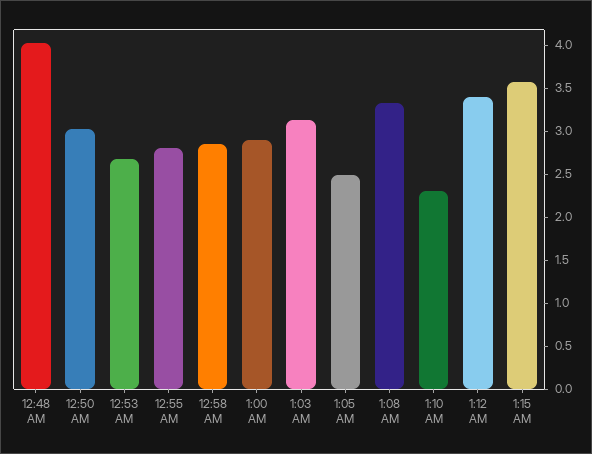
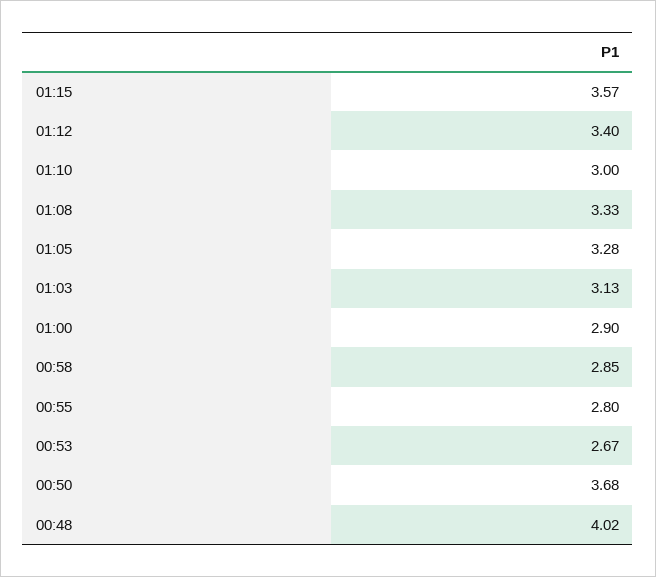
12:50 AM: 3 -> 3.68
1:05 AM: 2.5 -> 3.28
1:10 AM: 2.3 -> 3

